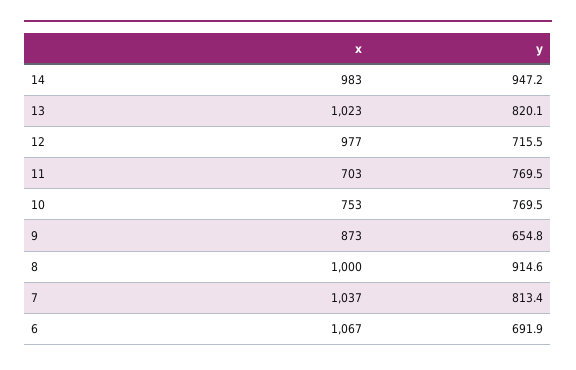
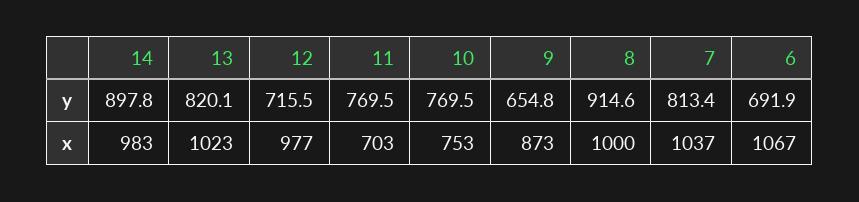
y, 14: 947.2 -> 897.8

